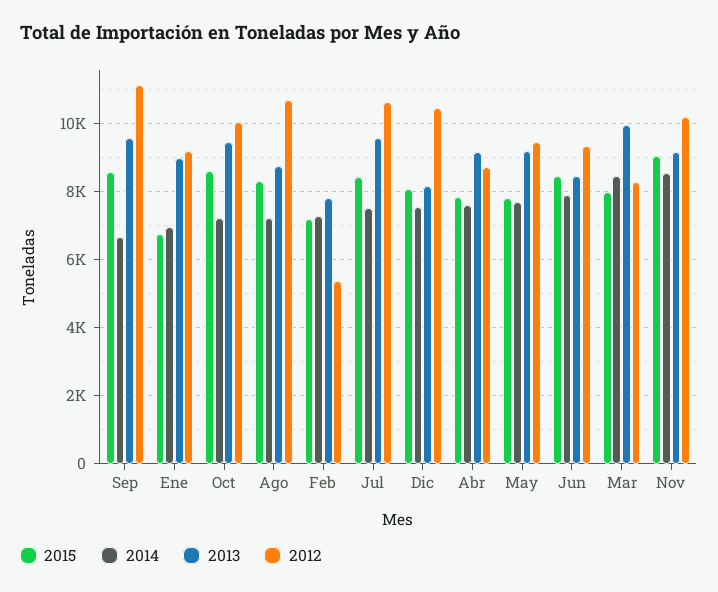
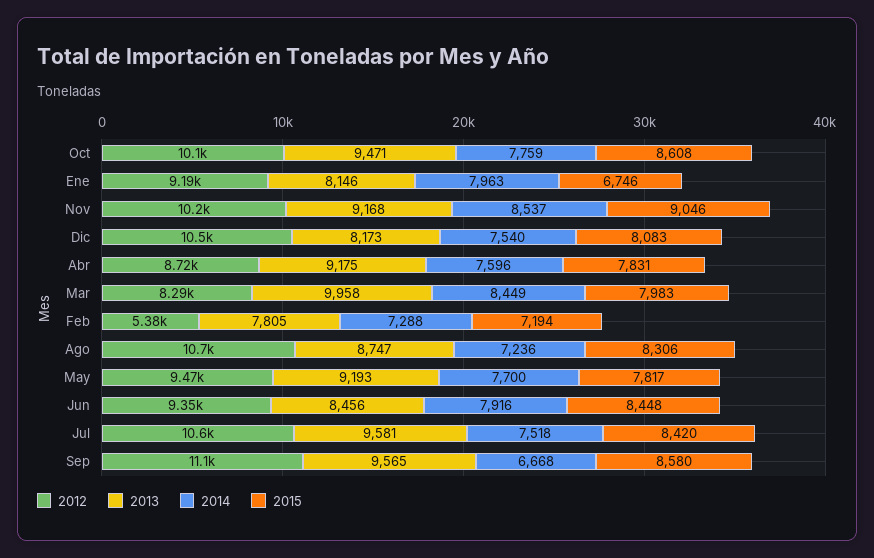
2014, Ene: 7000 -> 7963
2013, Ene: 9000 -> 8146
2014, Oct: 7200 -> 7759

